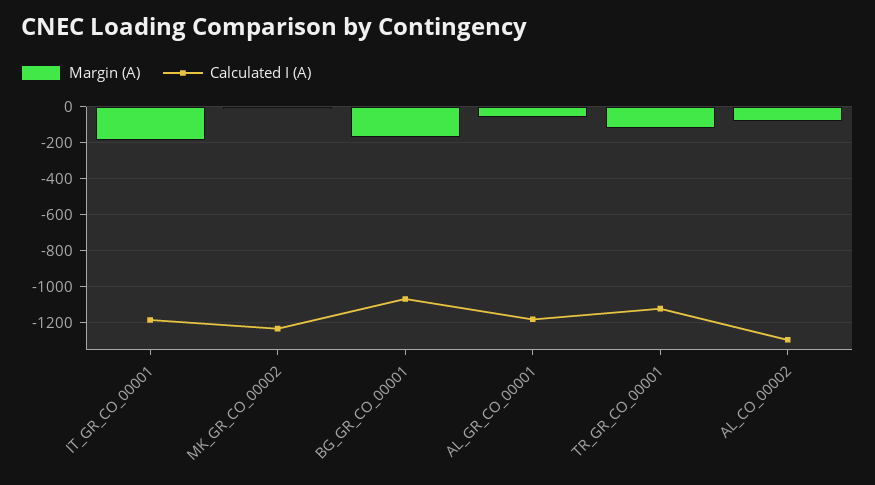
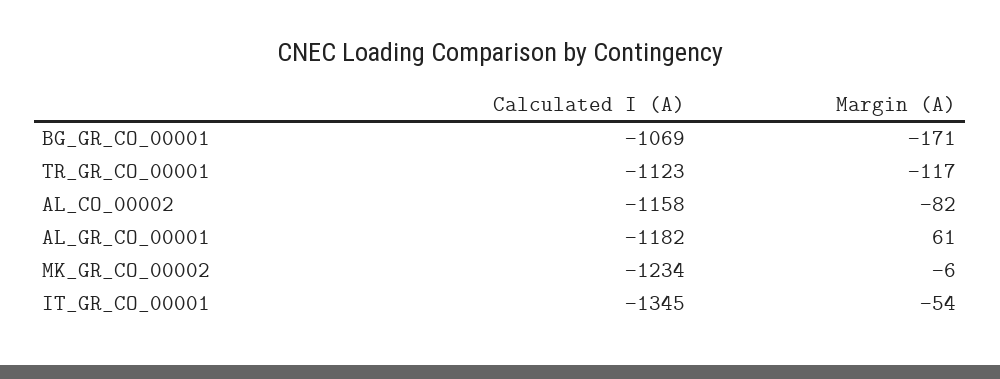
Margin (A), IT_GR_CO_00001: -200 -> -54
Calculated I (A), IT_GR_CO_00001: -1200 -> -1345
Margin (A), AL_GR_CO_00001: -50 -> 61
Calculated I (A), AL_CO_00002: -1300 -> -1158

